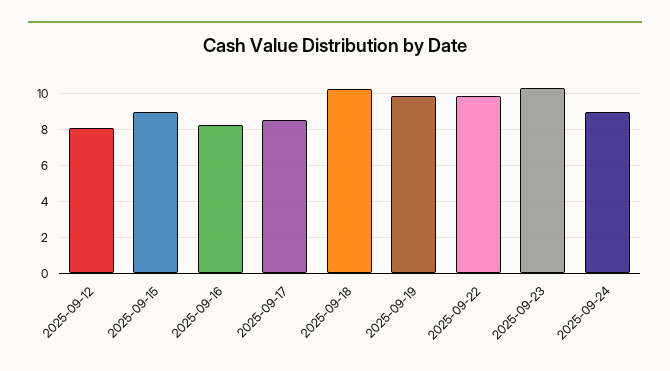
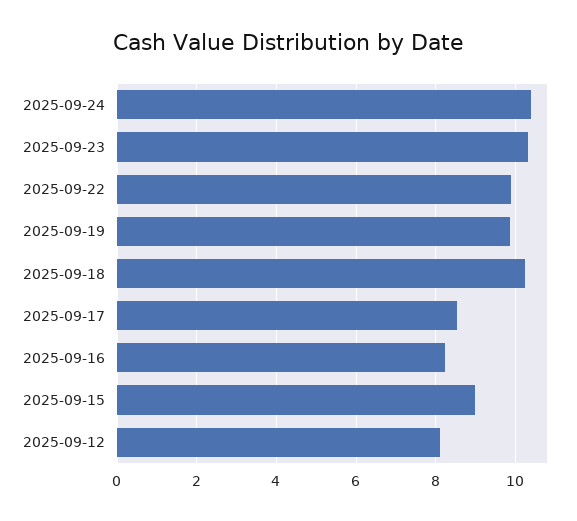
2025-09-24: 9 -> 10.4

